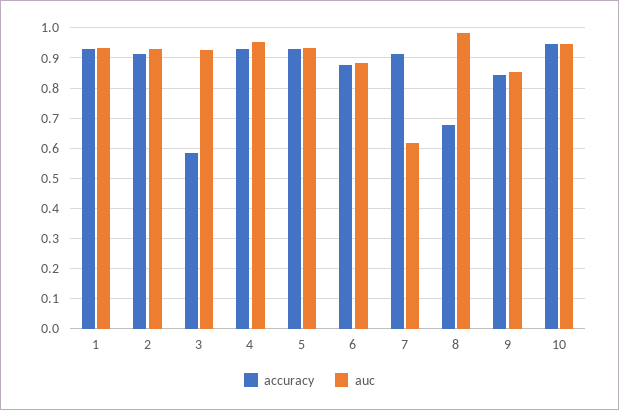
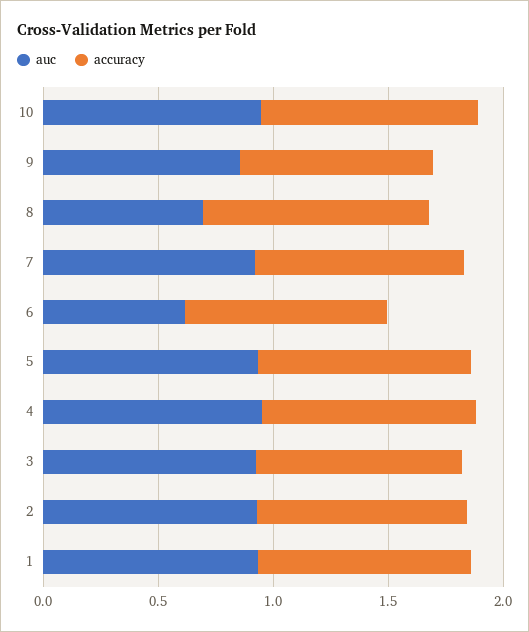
accuracy, 3: 0.58 -> 0.9
auc, 6: 0.88 -> 0.6
auc, 7: 0.62 -> 0.9
accuracy, 8: 0.68 -> 1
auc, 8: 0.98 -> 0.7

